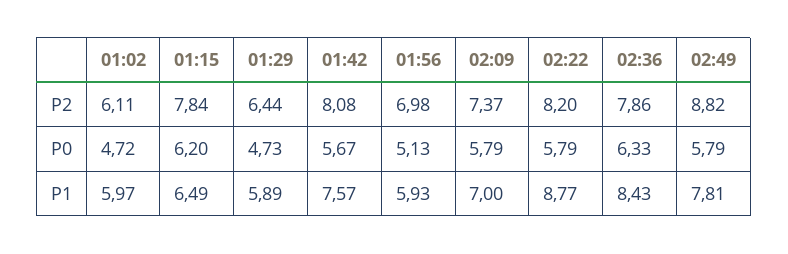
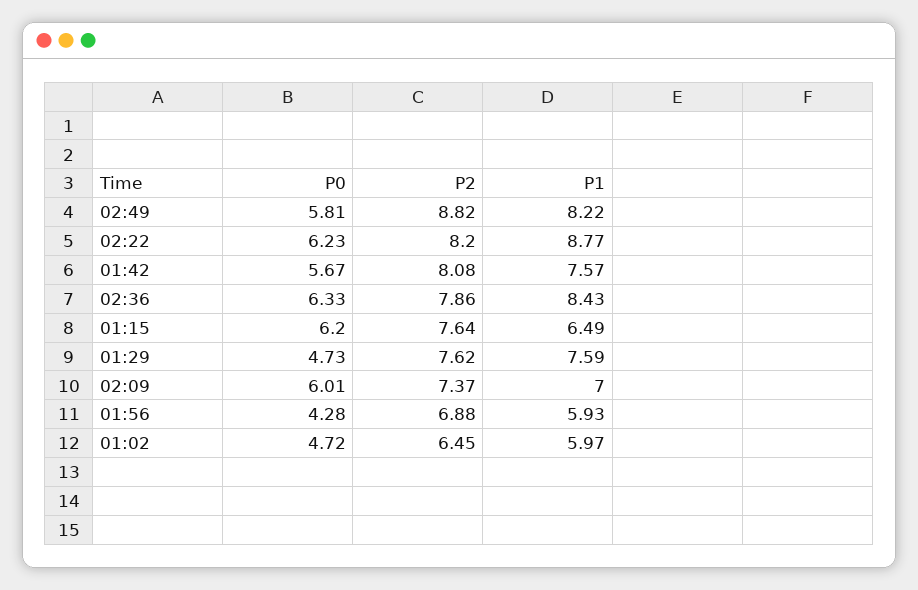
01:02, P2: 6.11 -> 6.45
01:15, P2: 7.84 -> 7.64
01:29, P2: 6.44 -> 7.62
01:56, P2: 6.98 -> 6.88
01:56, P0: 5.13 -> 4.28
02:09, P0: 5.79 -> 6.01
02:22, P0: 5.79 -> 6.23
02:49, P0: 5.79 -> 5.81
01:29, P1: 5.89 -> 7.59
02:49, P1: 7.81 -> 8.22

